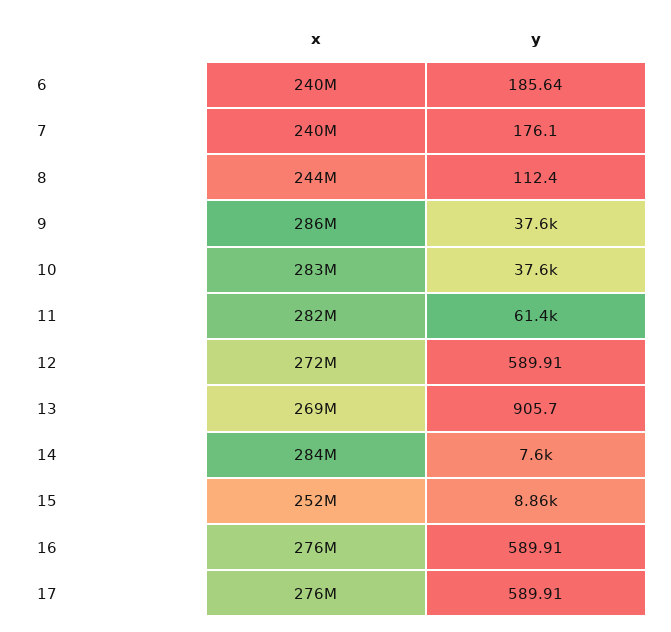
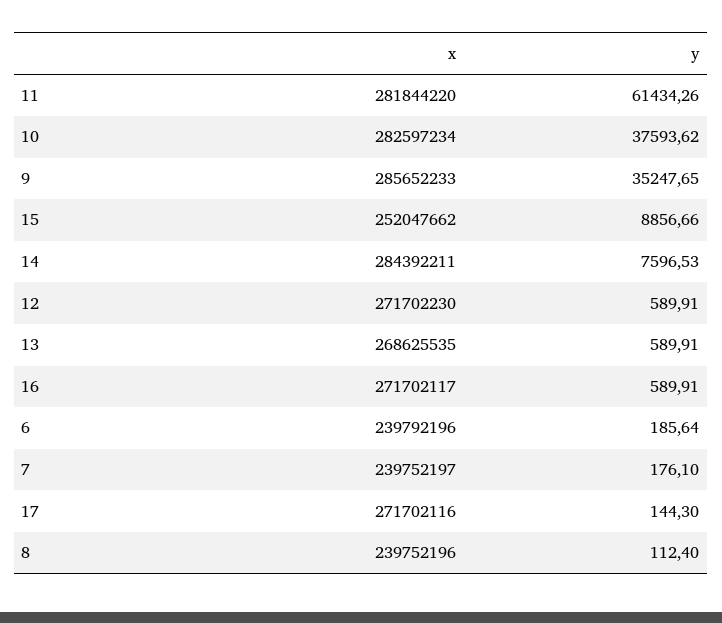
x, 8: 244000000 -> 239752196
y, 9: 37600 -> 35247.65
y, 13: 905.7 -> 589.91
x, 16: 276000000 -> 271702117
x, 17: 276000000 -> 271702116
y, 17: 589.91 -> 144.3

